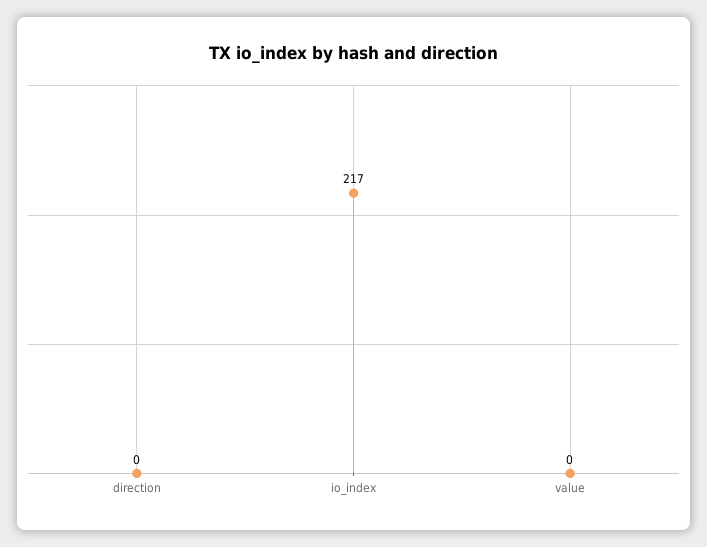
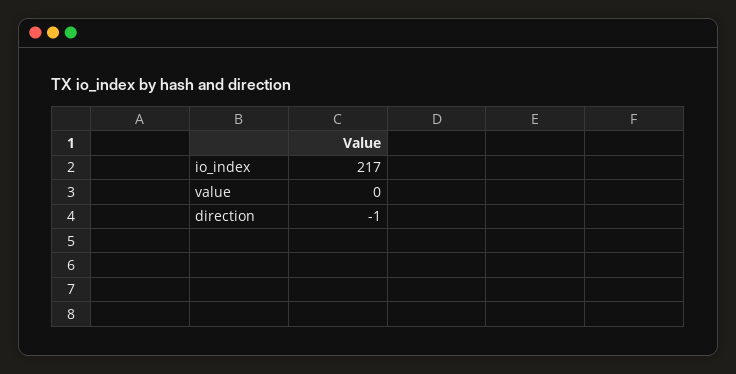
direction: 0 -> -1

